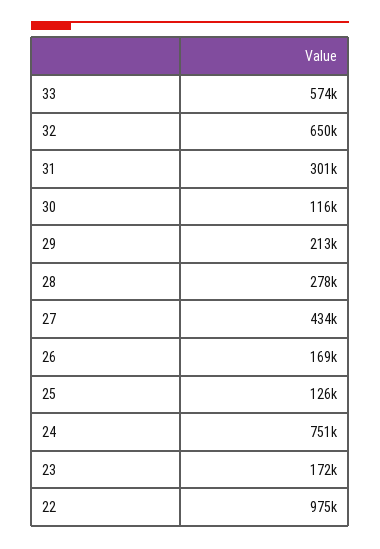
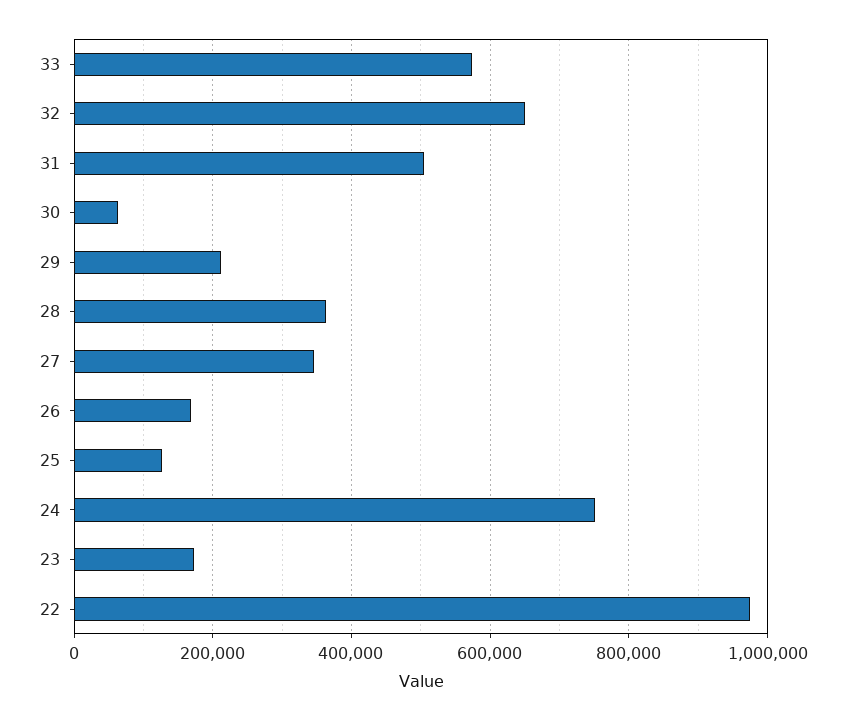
31: 301000 -> 500000
30: 116000 -> 60000
28: 278000 -> 360000
27: 434000 -> 340000

